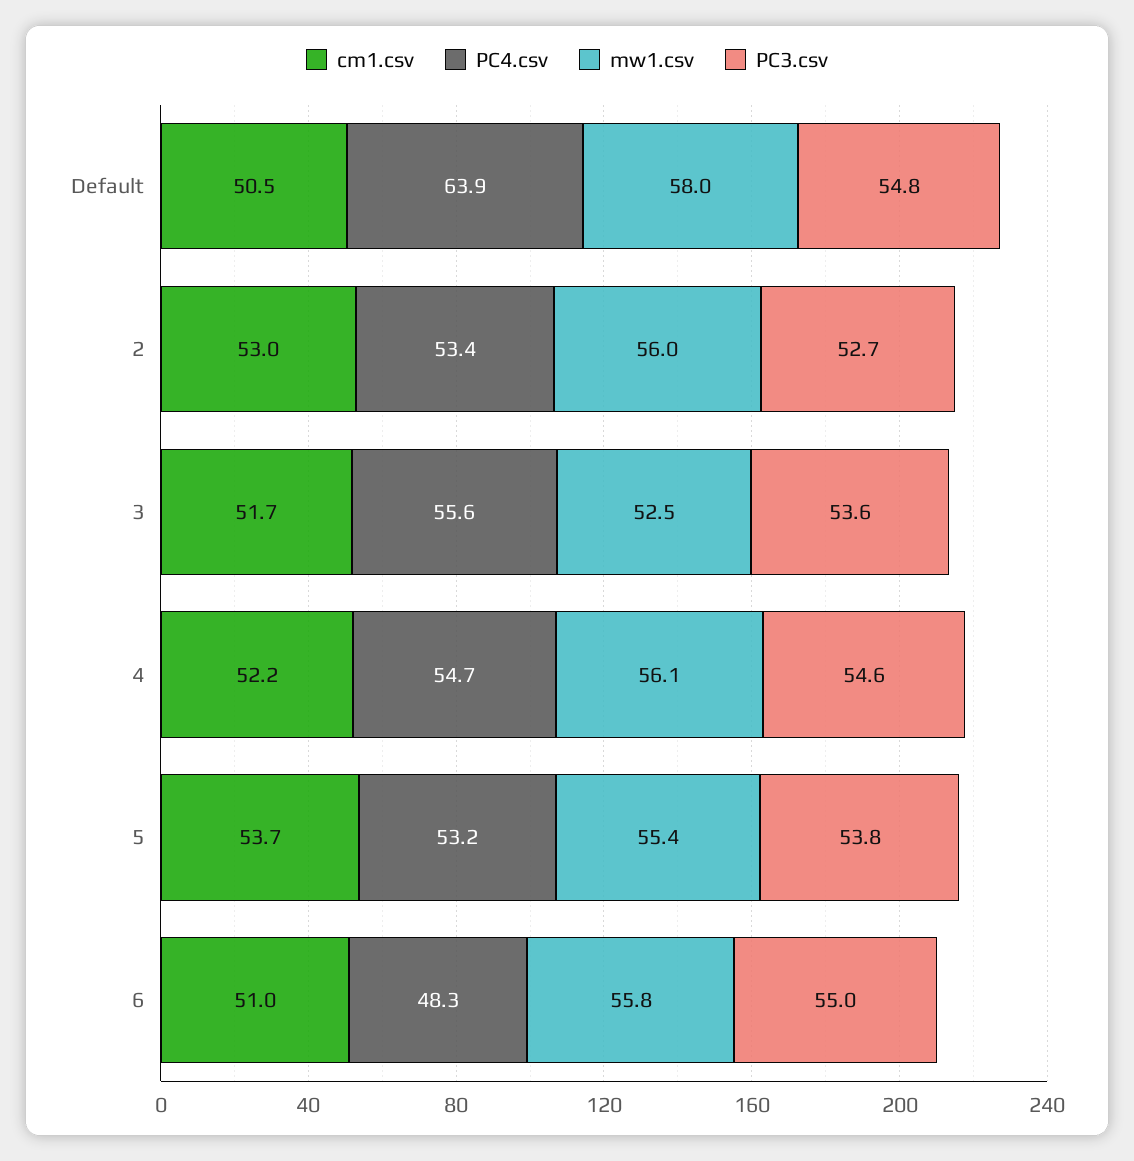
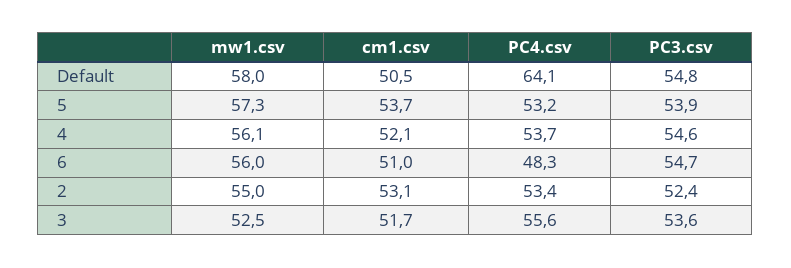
PC4.csv, Default: 63.9 -> 64.1
cm1.csv, 2: 53 -> 53.1
mw1.csv, 2: 56 -> 55
PC3.csv, 2: 52.7 -> 52.4
cm1.csv, 4: 52.2 -> 52.1
PC4.csv, 4: 54.7 -> 53.7
mw1.csv, 5: 55.4 -> 57.3
PC3.csv, 5: 53.8 -> 53.9
mw1.csv, 6: 55.8 -> 56
PC3.csv, 6: 55 -> 54.7

